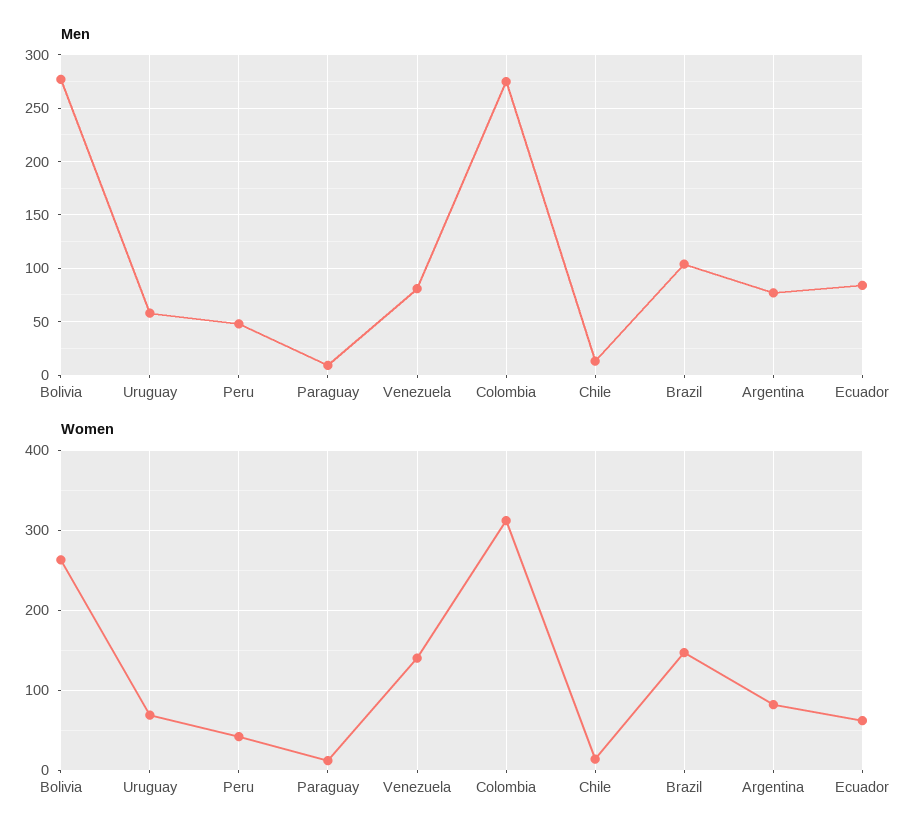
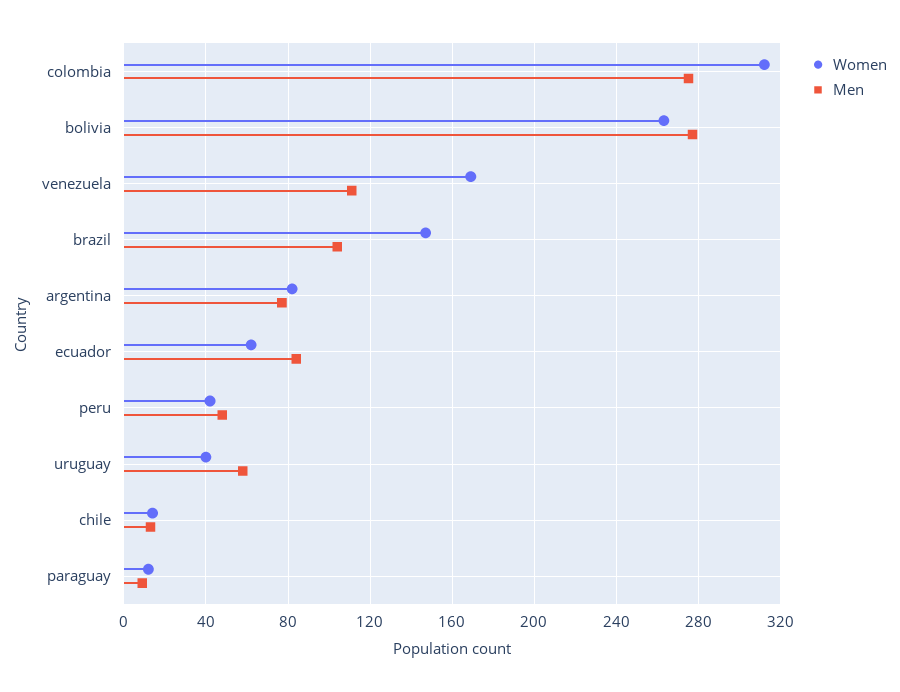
Men, Venezuela: 80 -> 110
Women, Uruguay: 70 -> 40
Women, Venezuela: 140 -> 170

